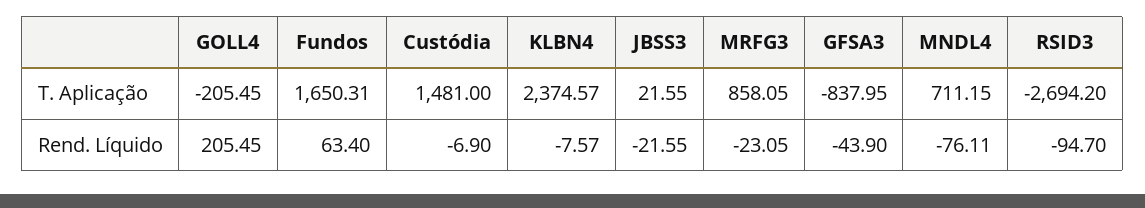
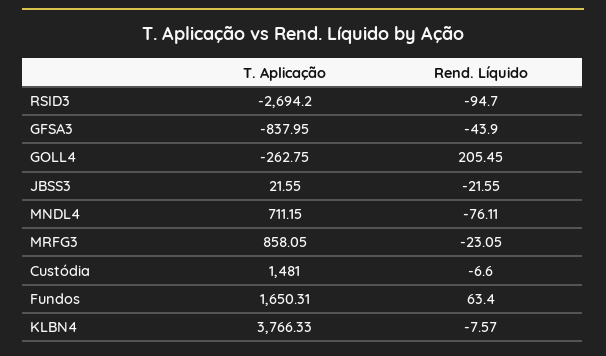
GOLL4, T. Aplicação: -205.45 -> -262.75
KLBN4, T. Aplicação: 2374.57 -> 3766.33
Custódia, Rend. Líquido: -6.9 -> -6.6

